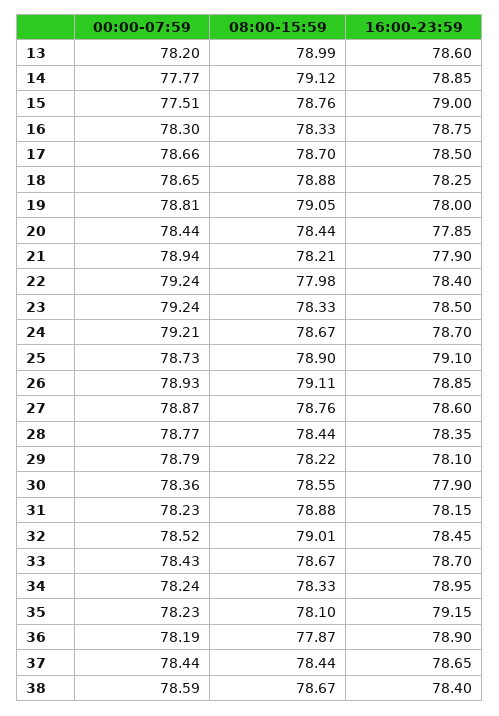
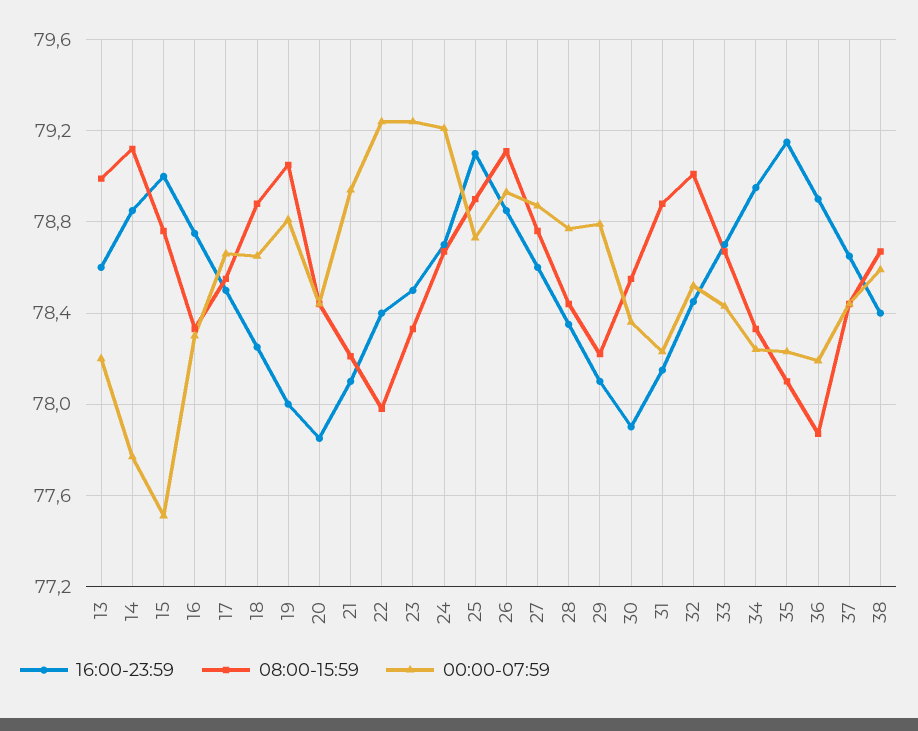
08:00-15:59, 17: 78.7 -> 78.55
16:00-23:59, 21: 77.9 -> 78.1

